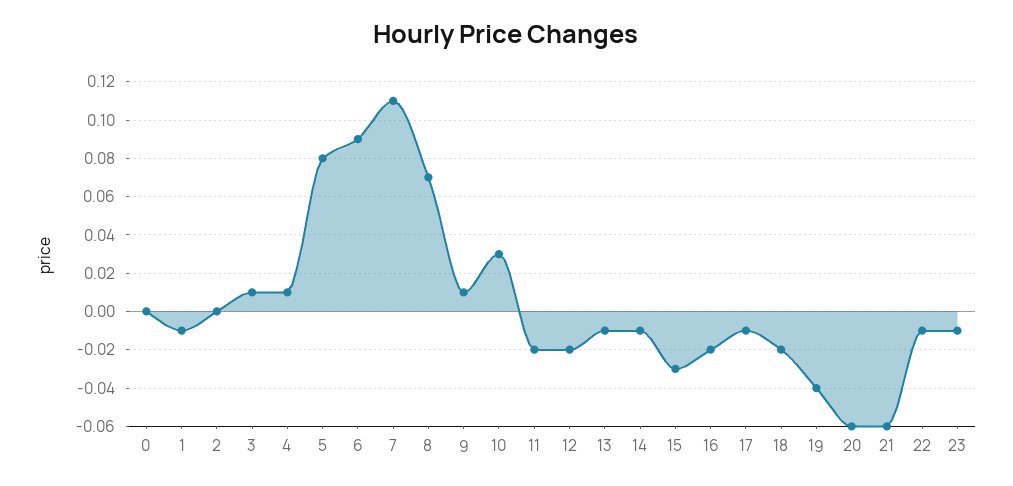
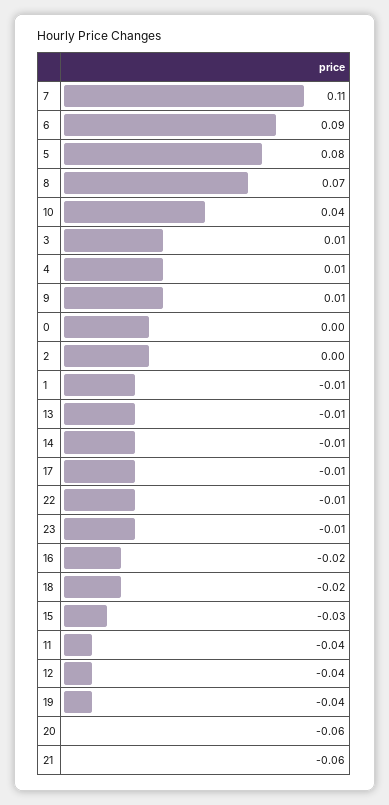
10: 0.03 -> 0.04
11: -0.02 -> -0.04
12: -0.02 -> -0.04

